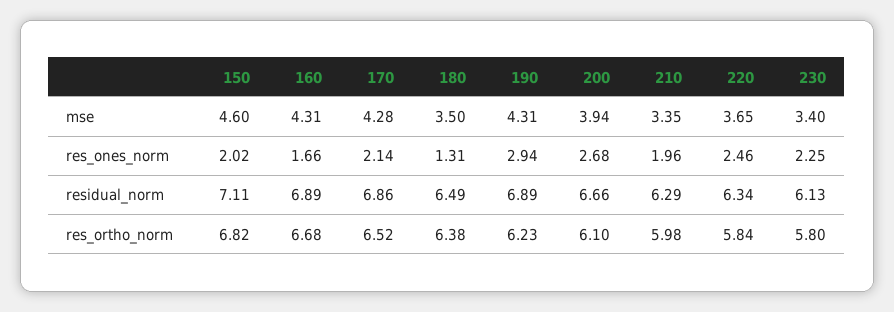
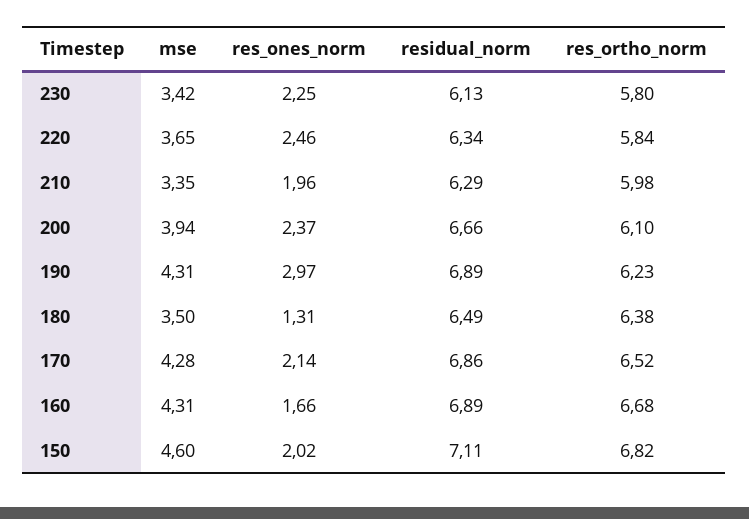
230, mse: 3.4 -> 3.42
190, res_ones_norm: 2.94 -> 2.97
200, res_ones_norm: 2.68 -> 2.37

